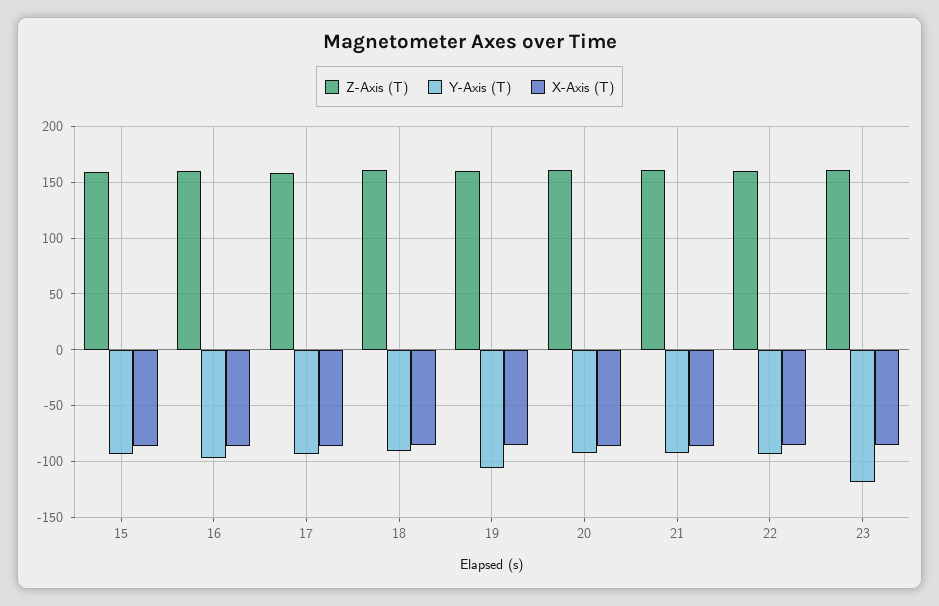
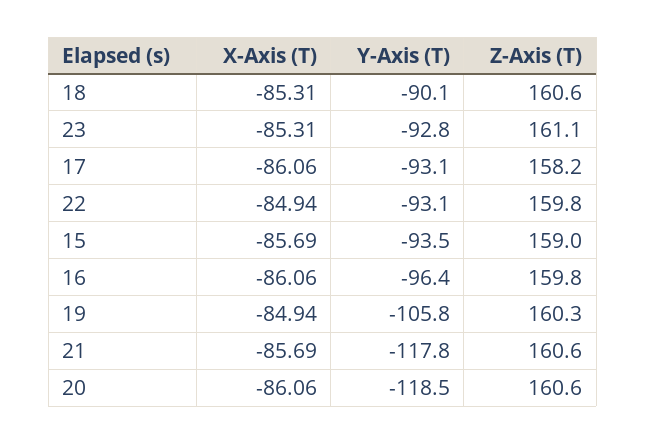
Y-Axis (T), 20: -90 -> -118.5
Y-Axis (T), 21: -90 -> -117.8
Y-Axis (T), 23: -120 -> -92.8

